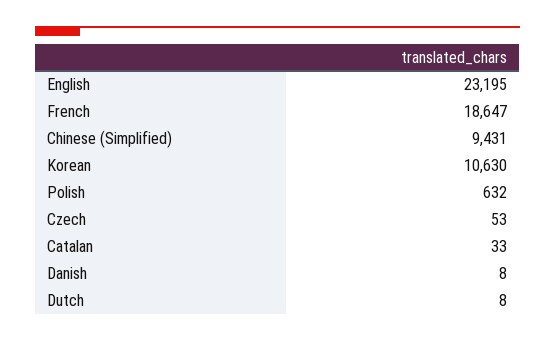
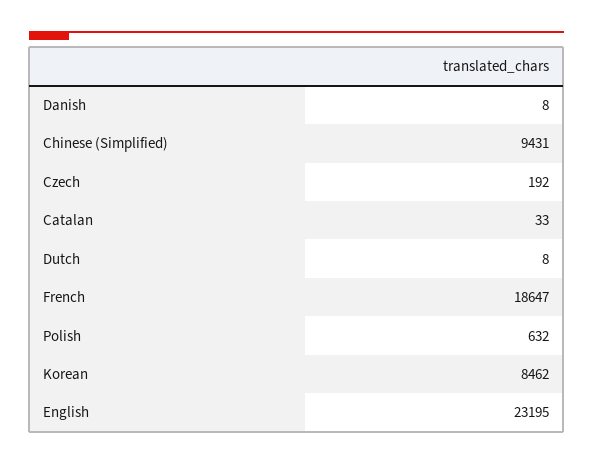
Korean: 10630 -> 8462
Czech: 53 -> 192

